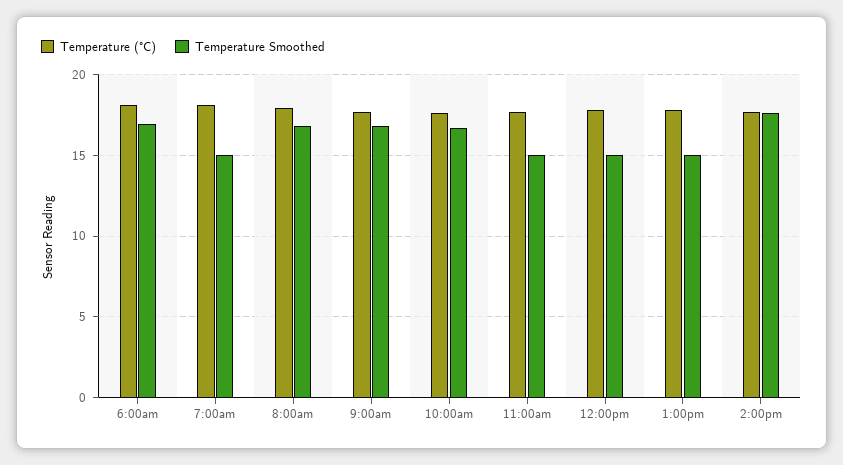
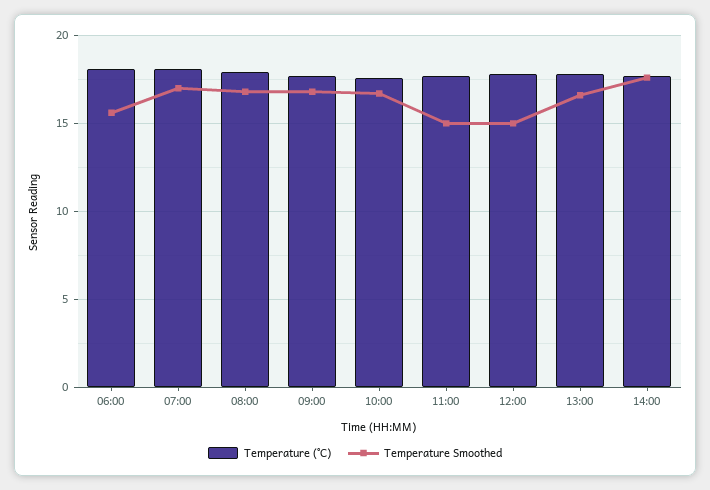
Temperature Smoothed, 6:00am: 17 -> 15.5
Temperature Smoothed, 7:00am: 15 -> 17
Temperature Smoothed, 1:00pm: 15 -> 16.5

